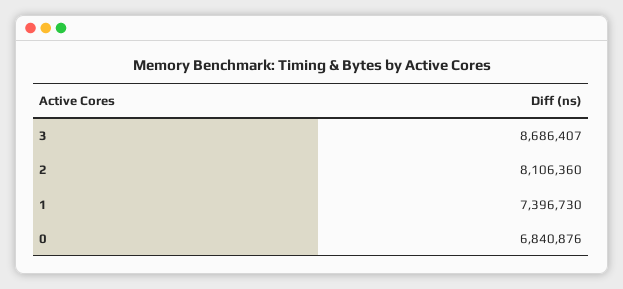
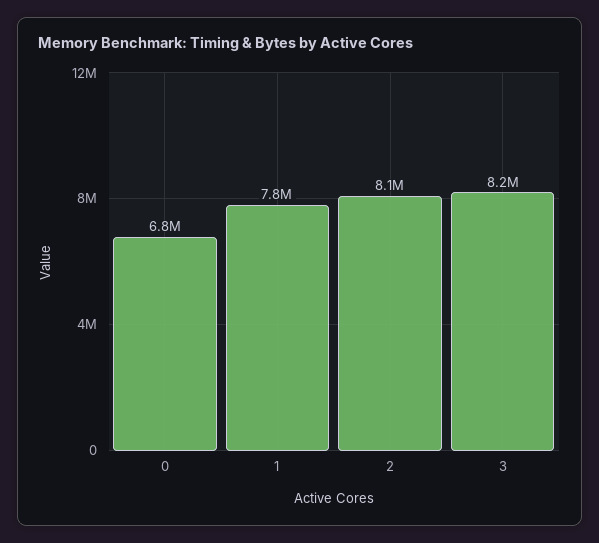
3: 8686407 -> 8200000
1: 7396730 -> 7800000

